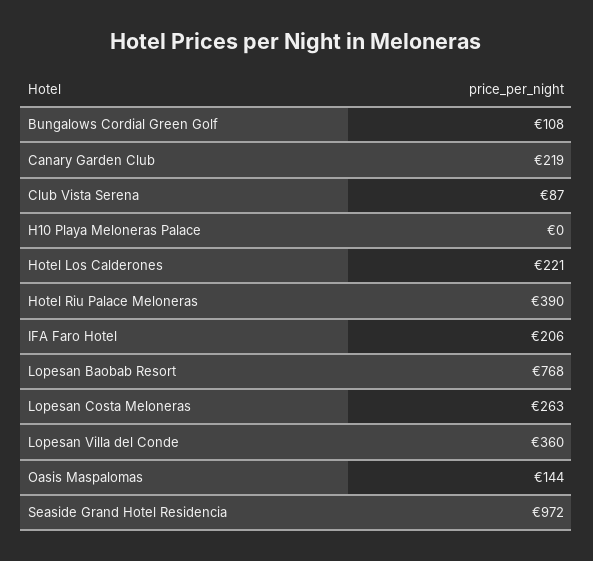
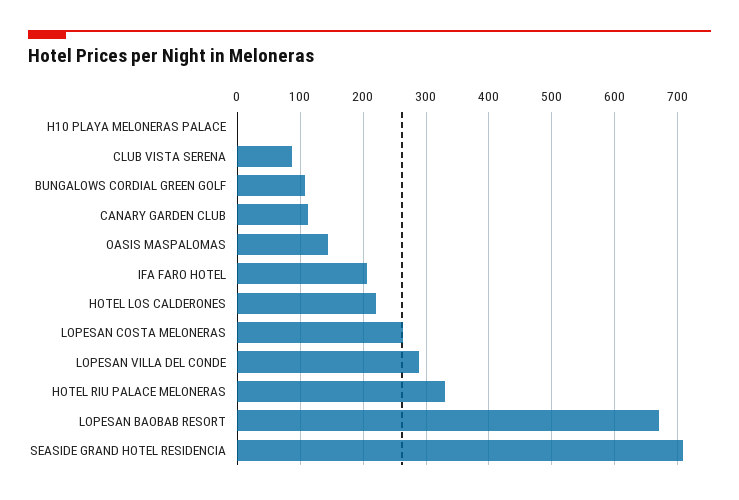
Canary Garden Club: 219 -> 110
Hotel Riu Palace Meloneras: 390 -> 330
Lopesan Baobab Resort: 768 -> 670
Lopesan Villa del Conde: 360 -> 290
Seaside Grand Hotel Residencia: 972 -> 710

